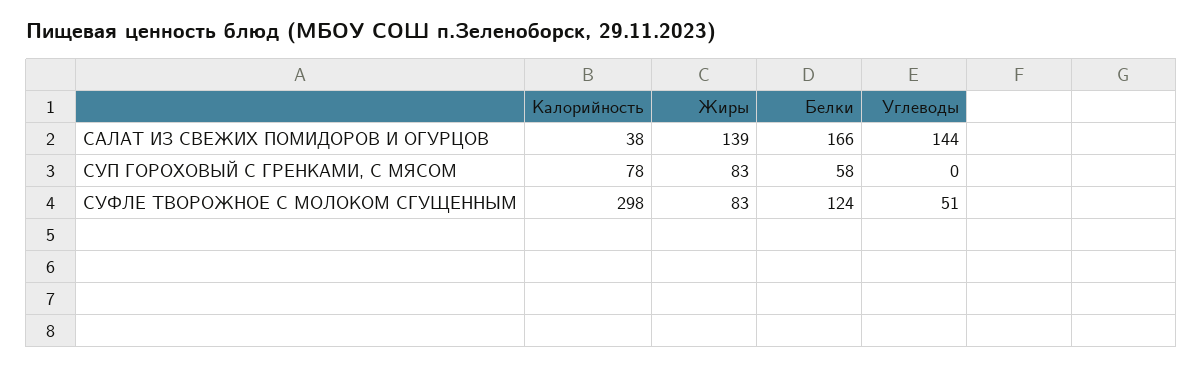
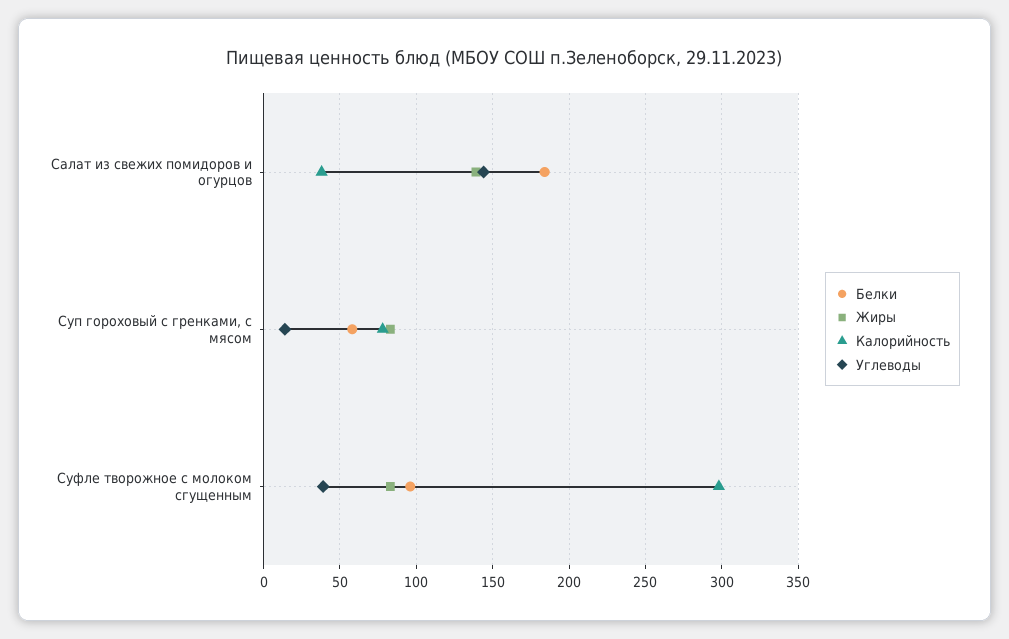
Белки, САЛАТ ИЗ СВЕЖИХ ПОМИДОРОВ И ОГУРЦОВ: 166 -> 185
Углеводы, СУП ГОРОХОВЫЙ С ГРЕНКАМИ, С МЯСОМ: 0 -> 15
Белки, СУФЛЕ ТВОРОЖНОЕ С МОЛОКОМ СГУЩЕННЫМ: 124 -> 95
Углеводы, СУФЛЕ ТВОРОЖНОЕ С МОЛОКОМ СГУЩЕННЫМ: 51 -> 40

